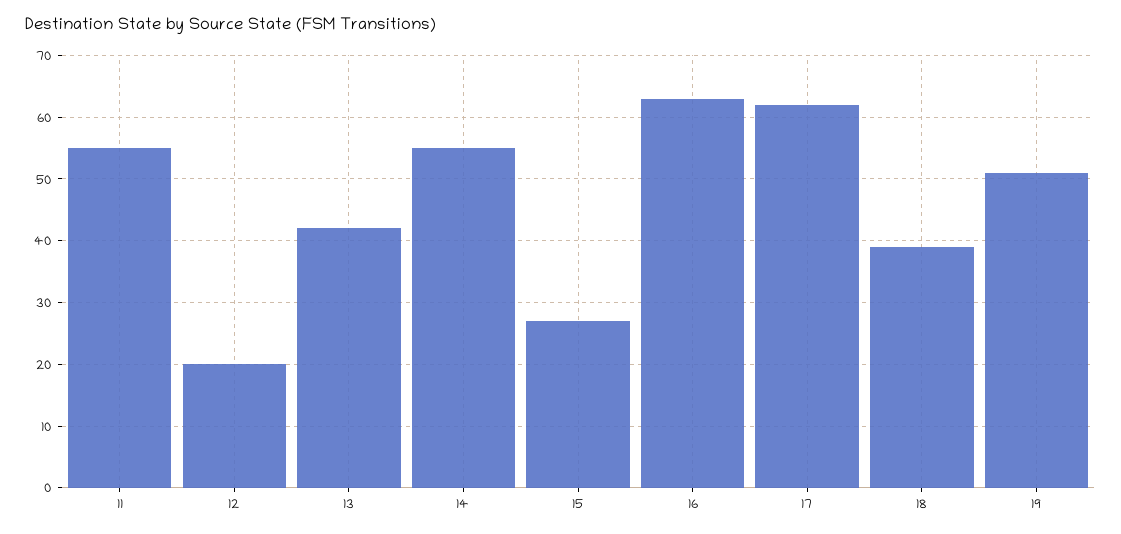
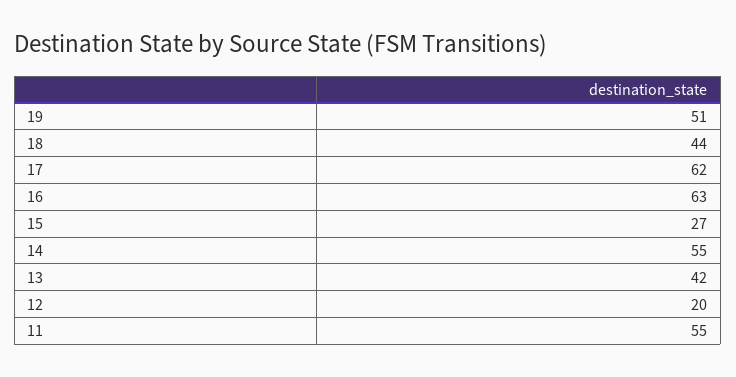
18: 39 -> 44

